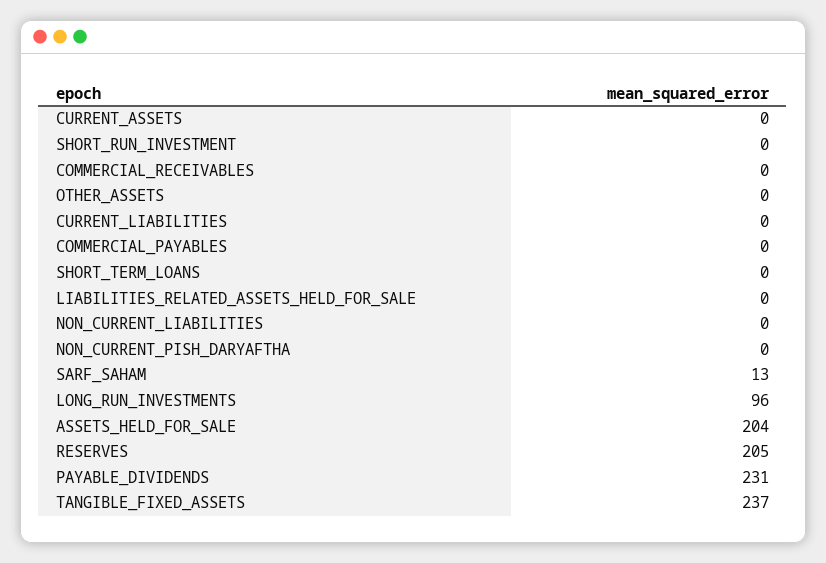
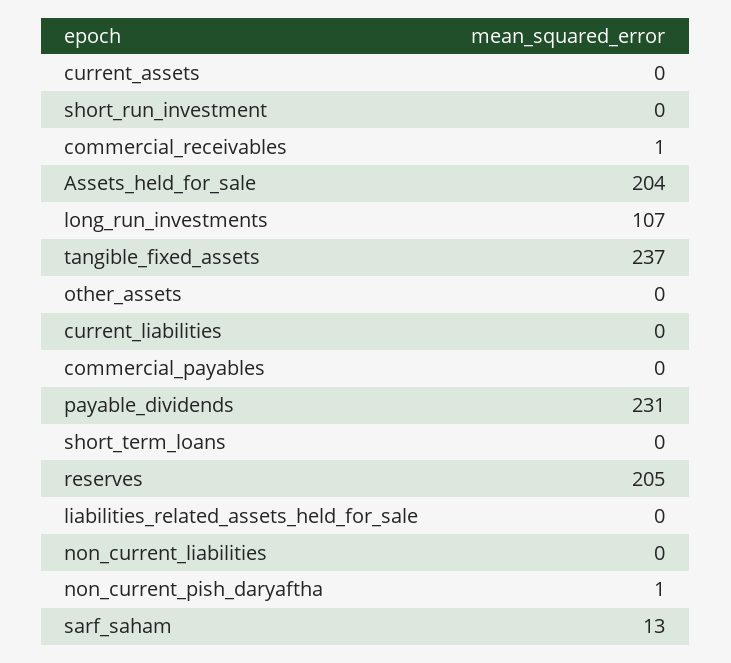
COMMERCIAL_RECEIVABLES: 0 -> 1
NON_CURRENT_PISH_DARYAFTHA: 0 -> 1
LONG_RUN_INVESTMENTS: 96 -> 107

